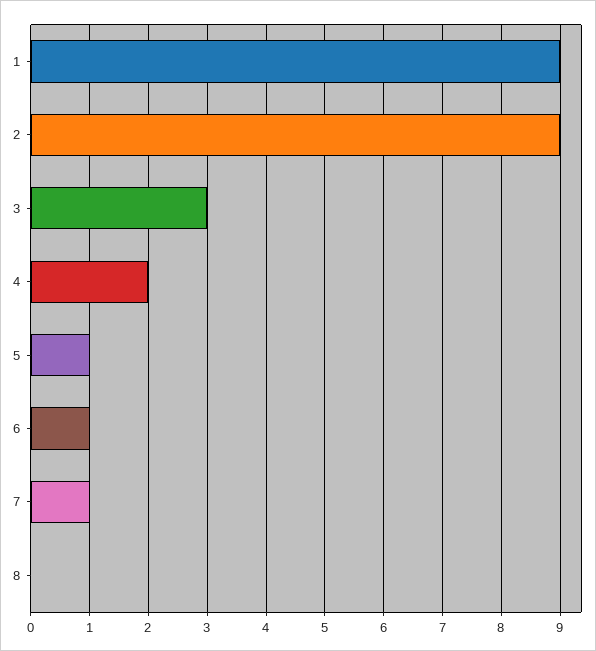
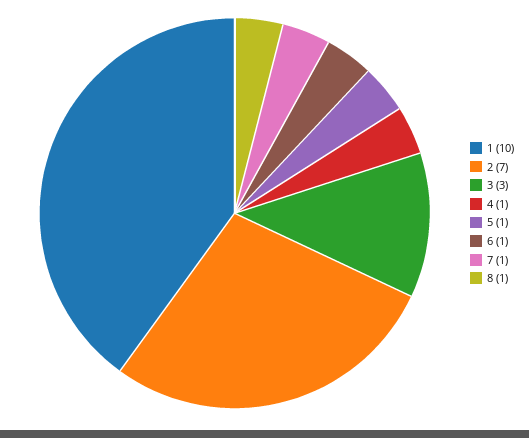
1: 9 -> 10
2: 9 -> 7
4: 2 -> 1
8: 0 -> 1

